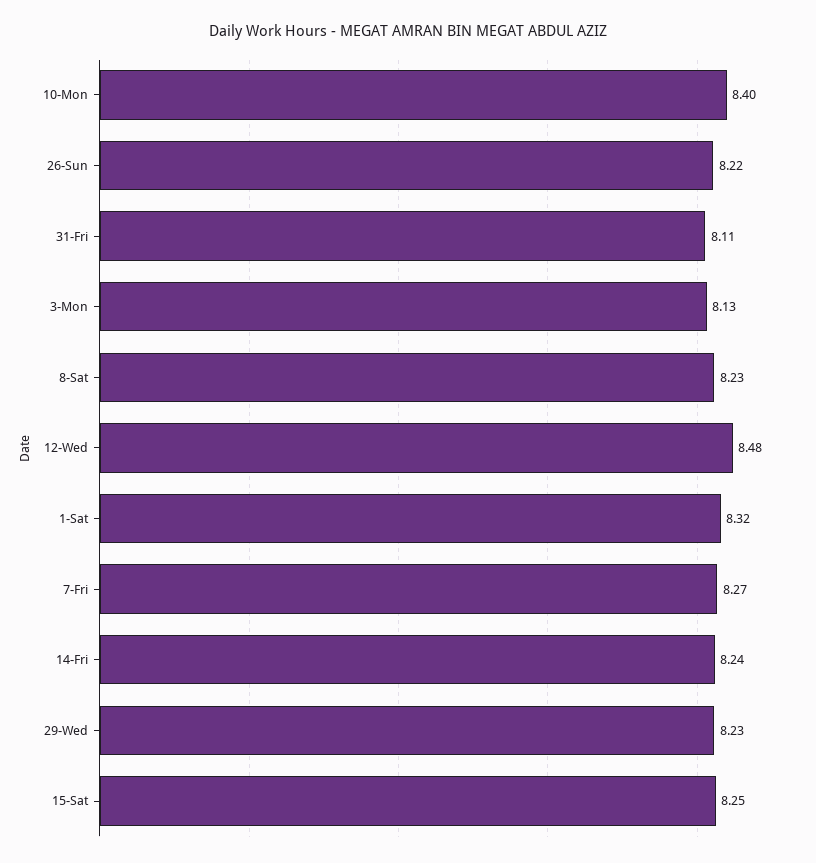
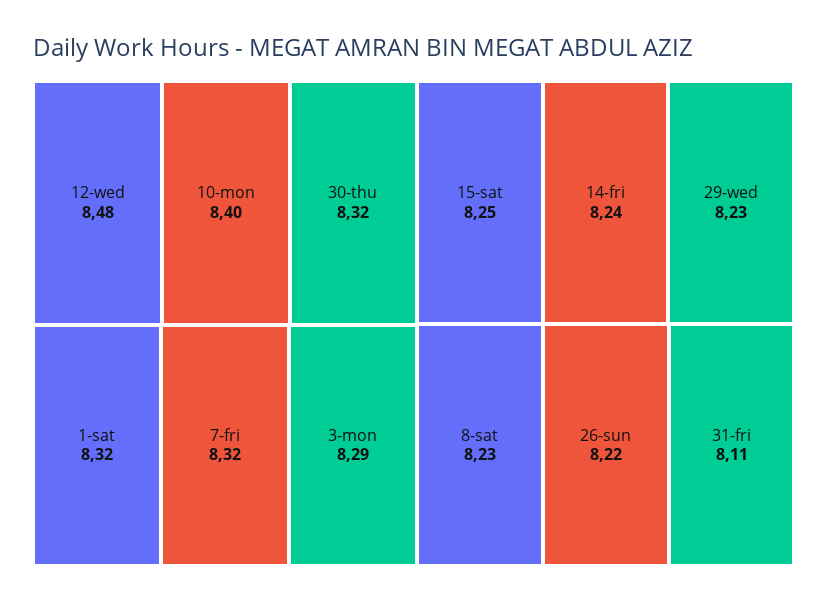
3-Mon: 8.13 -> 8.29
7-Fri: 8.27 -> 8.32
30-thu: none -> 8.32

